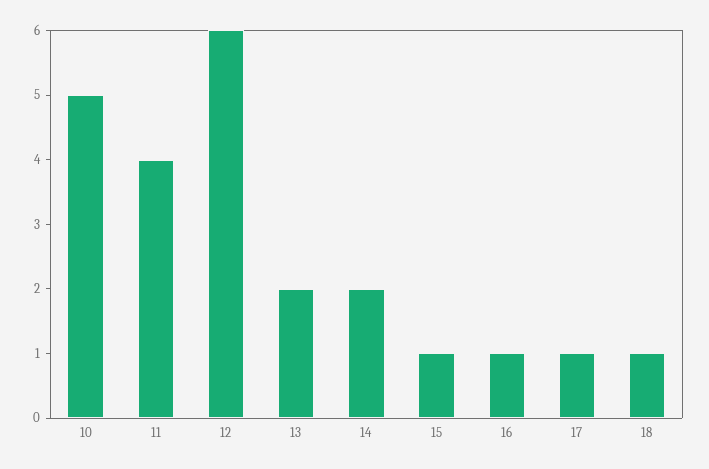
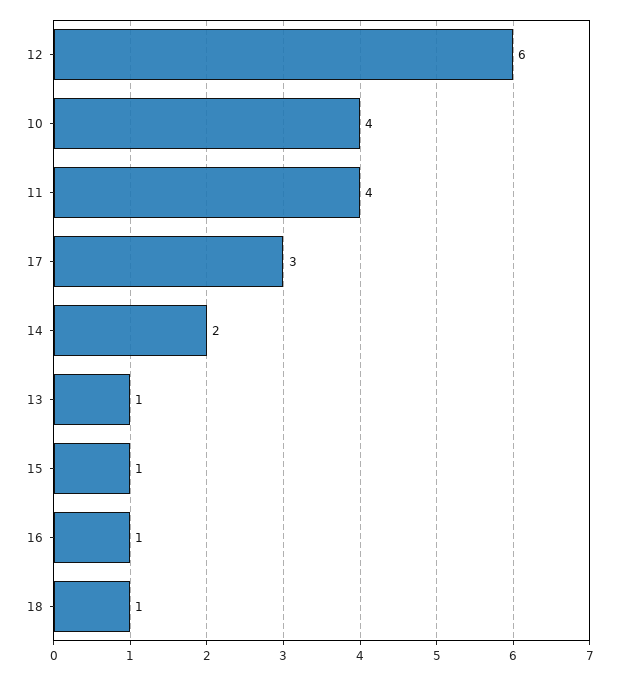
10: 5 -> 4
13: 2 -> 1
17: 1 -> 3

